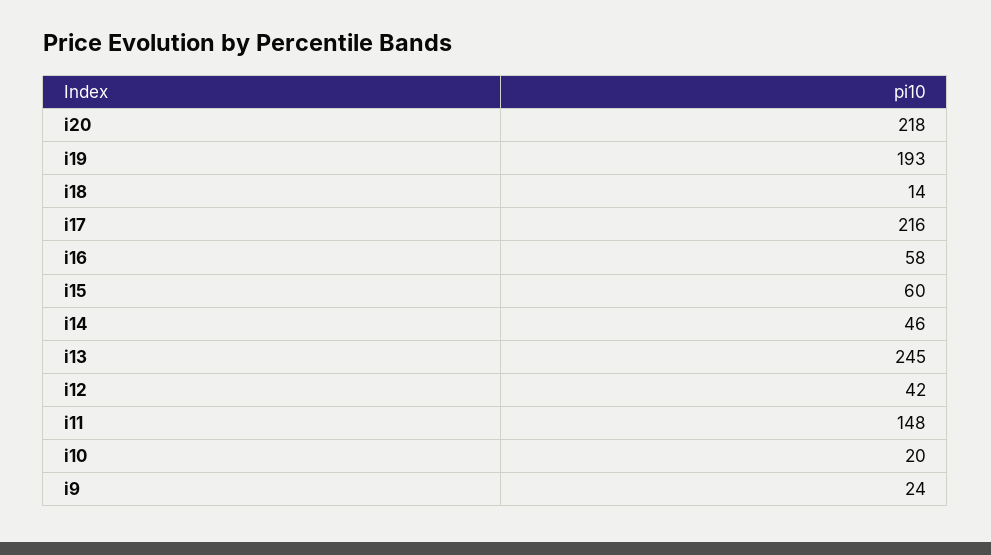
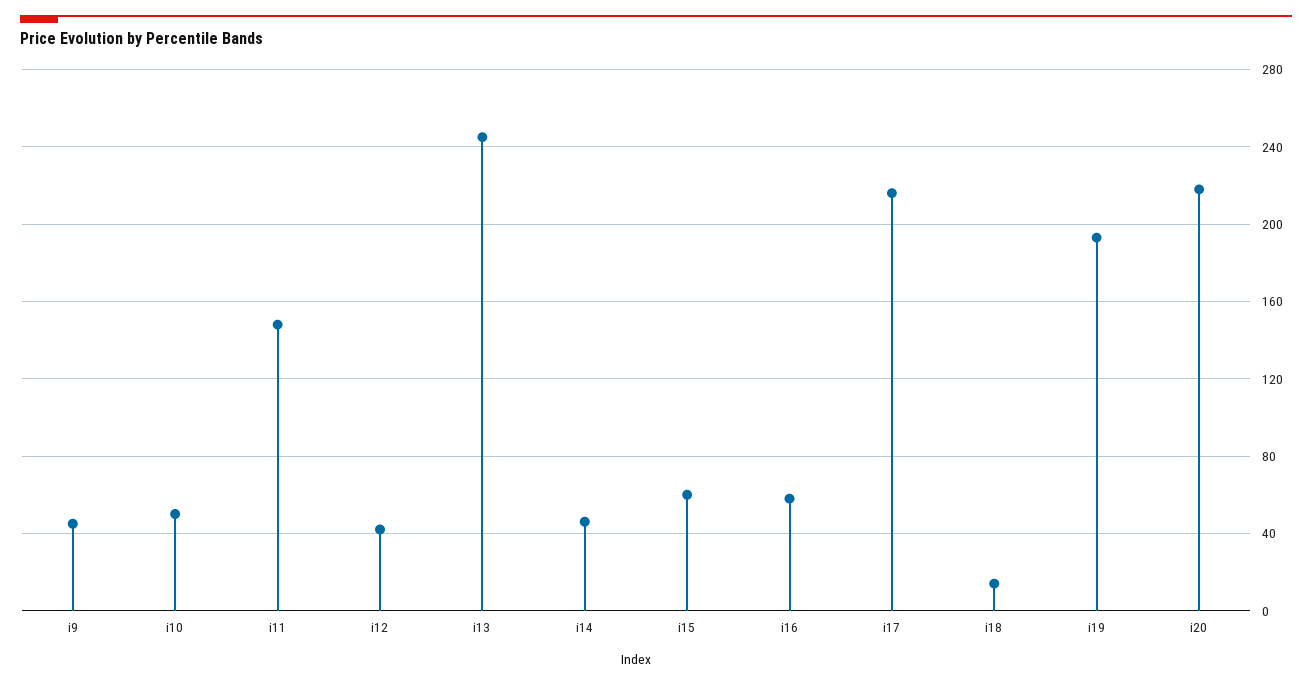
i10: 20 -> 50
i9: 24 -> 45

